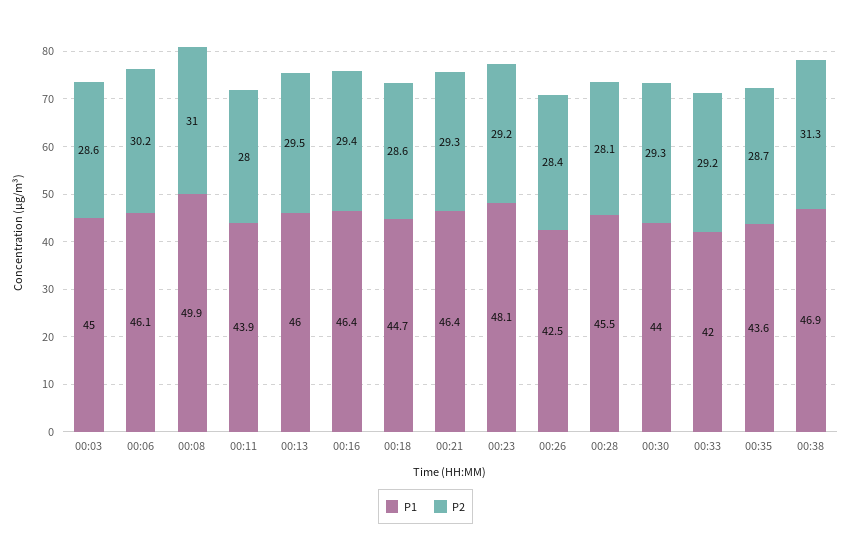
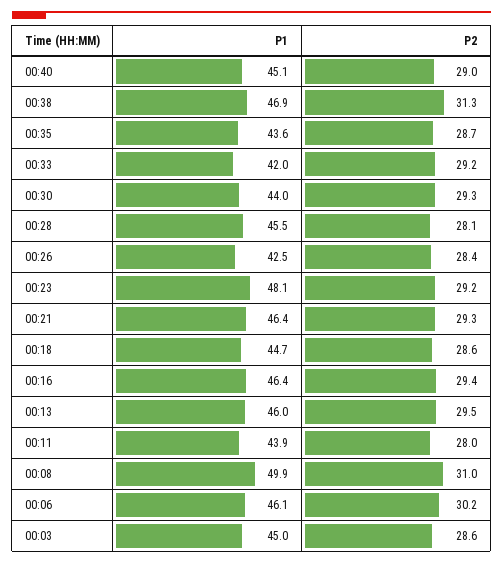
P1, 00:40: none -> 45.1
P2, 00:40: none -> 29

